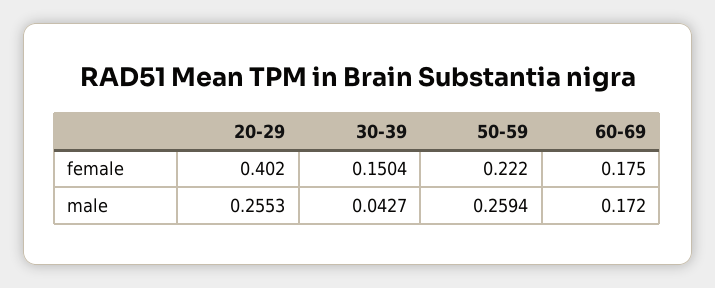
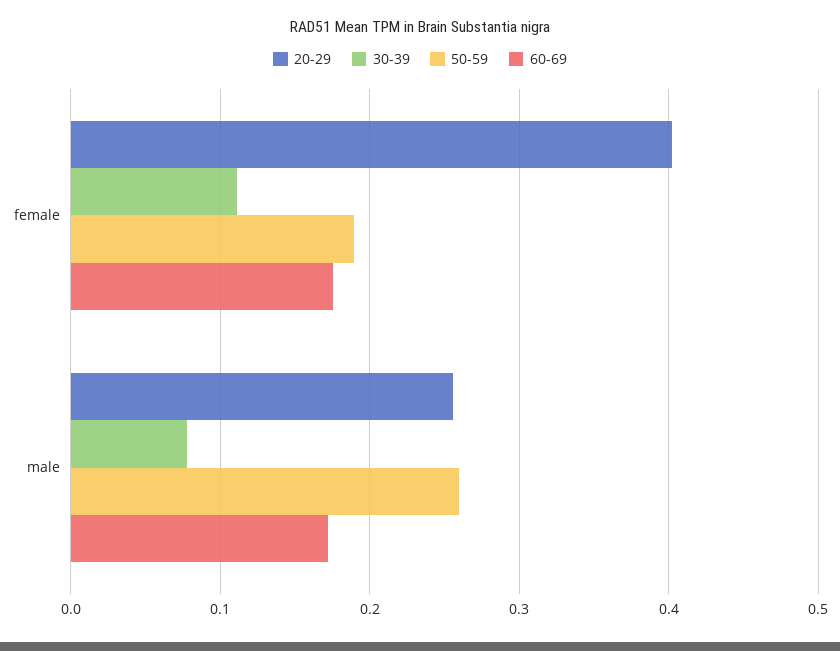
30-39, female: 0.1504 -> 0.11
50-59, female: 0.222 -> 0.19
30-39, male: 0.0427 -> 0.08

